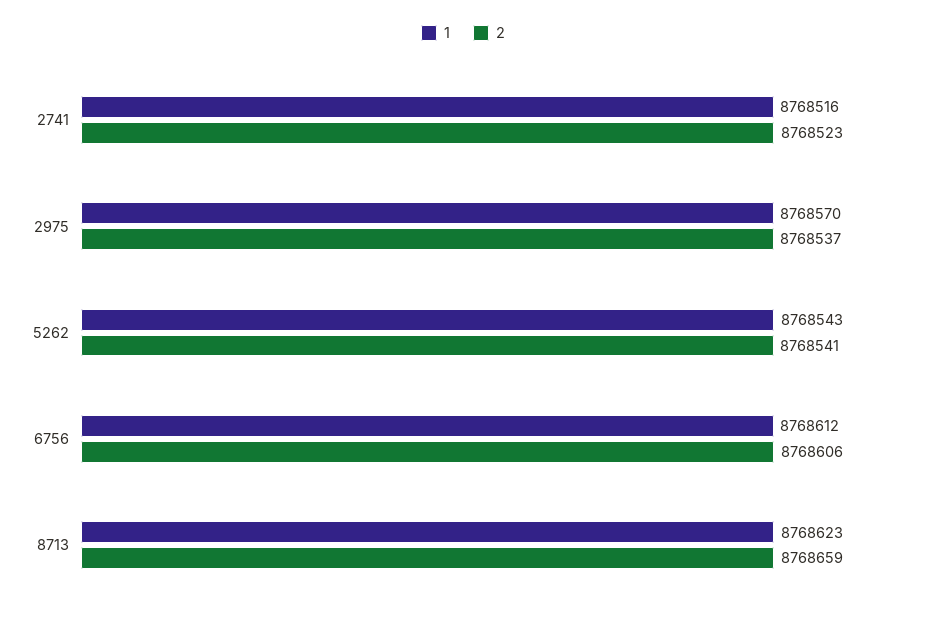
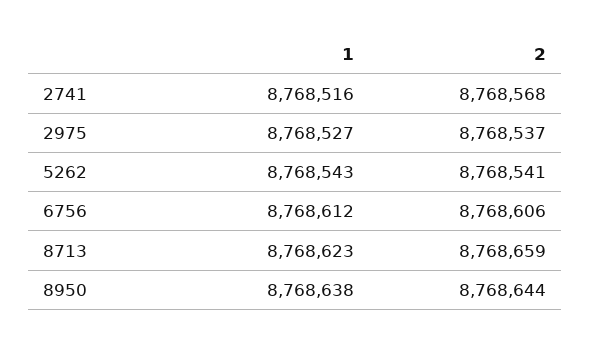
2, 2741: 8768523 -> 8768568
1, 2975: 8768570 -> 8768527
1, 8950: none -> 8768638
2, 8950: none -> 8768644

